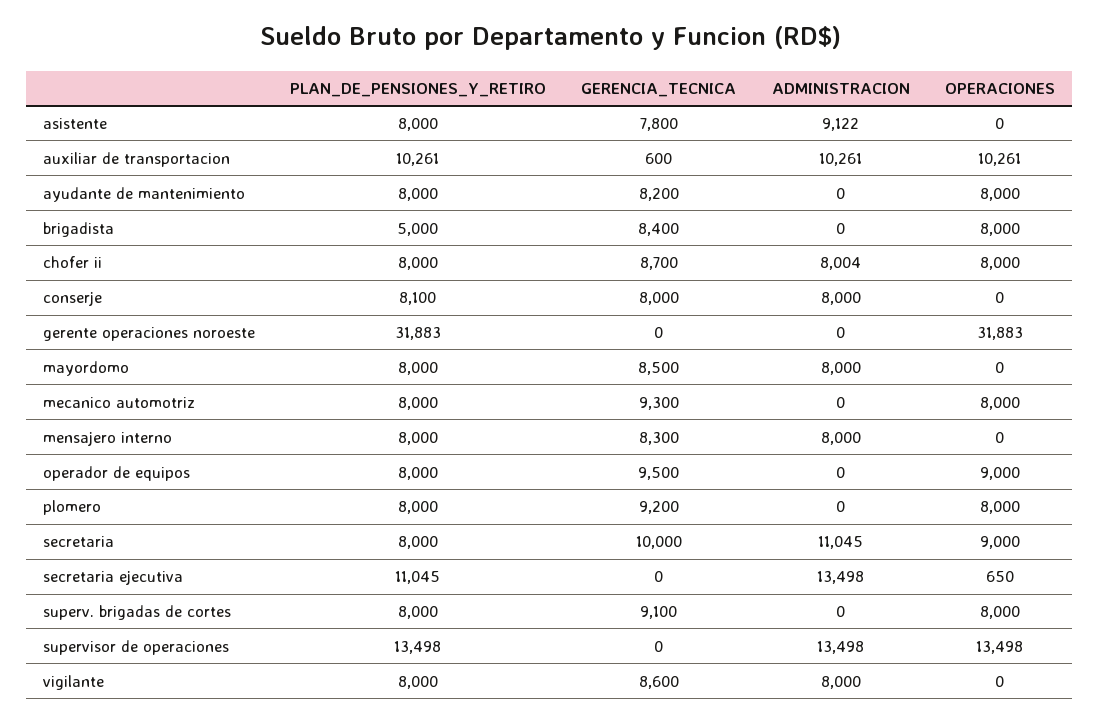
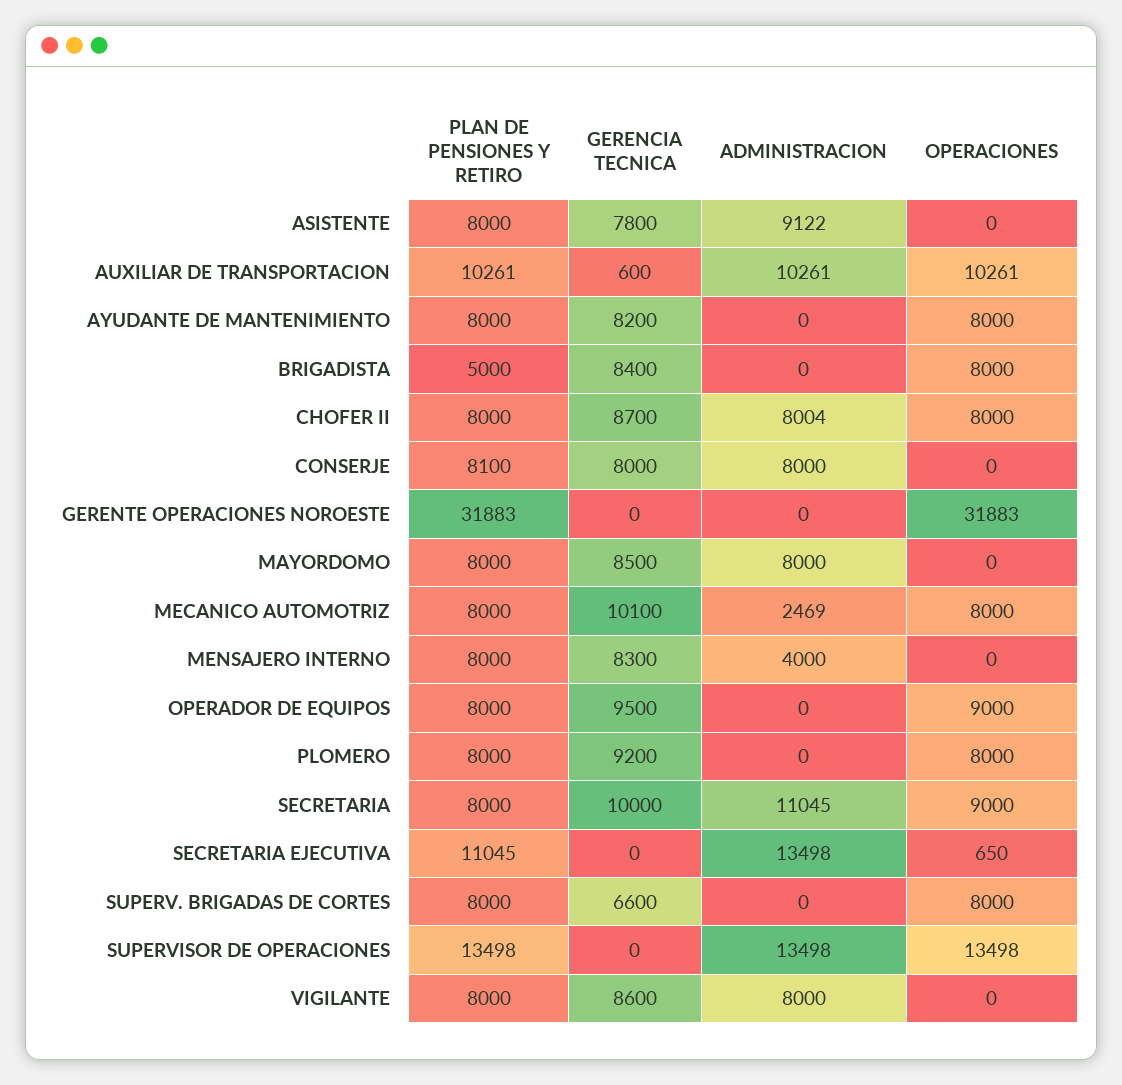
GERENCIA_TECNICA, mecanico automotriz: 9300 -> 10100
ADMINISTRACION, mecanico automotriz: 0 -> 2469
ADMINISTRACION, mensajero interno: 8000 -> 4000
GERENCIA_TECNICA, superv. brigadas de cortes: 9100 -> 6600

